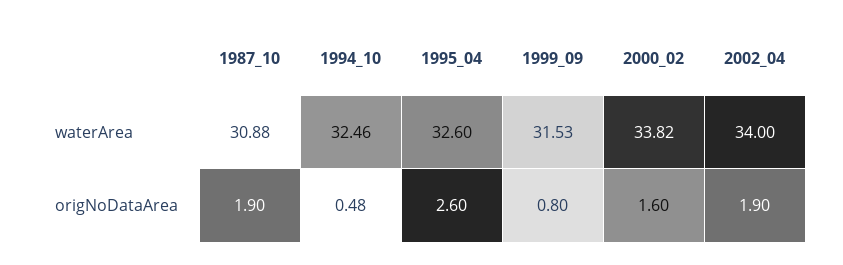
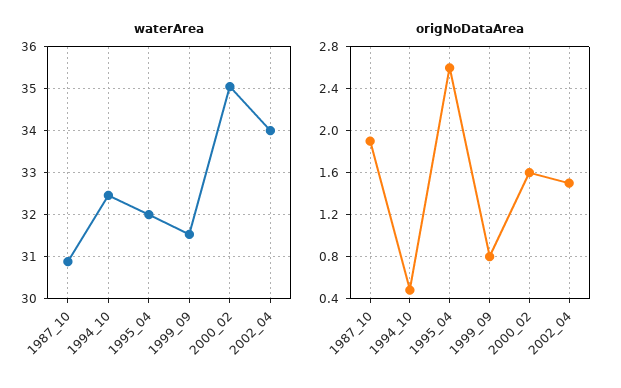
waterArea, 1995_04: 32.6 -> 32
waterArea, 2000_02: 33.82 -> 35
origNoDataArea, 2002_04: 1.9 -> 1.5

